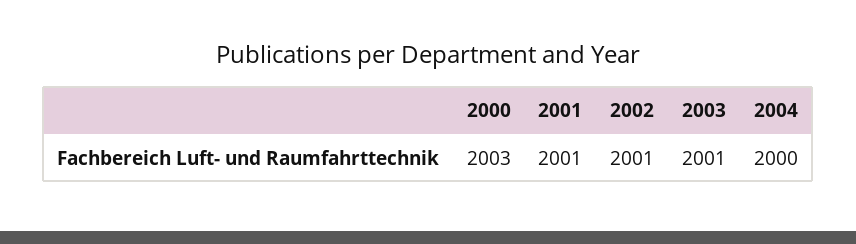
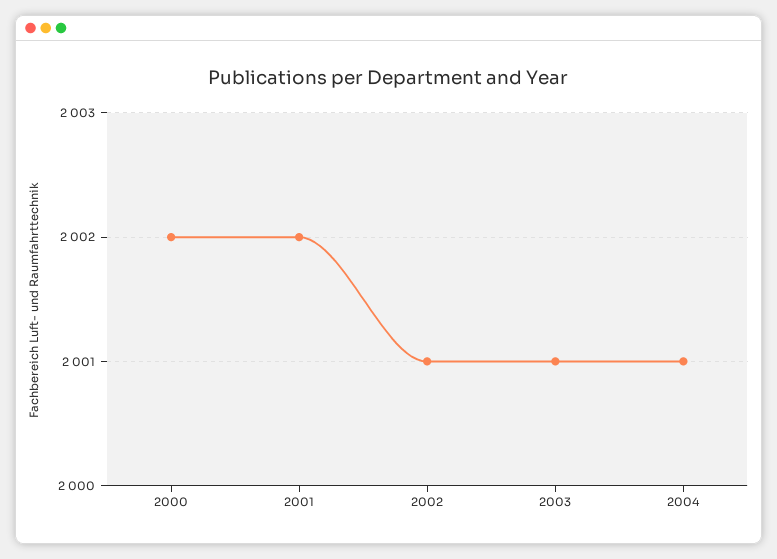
2000: 2003 -> 2002
2001: 2001 -> 2002
2004: 2000 -> 2001

